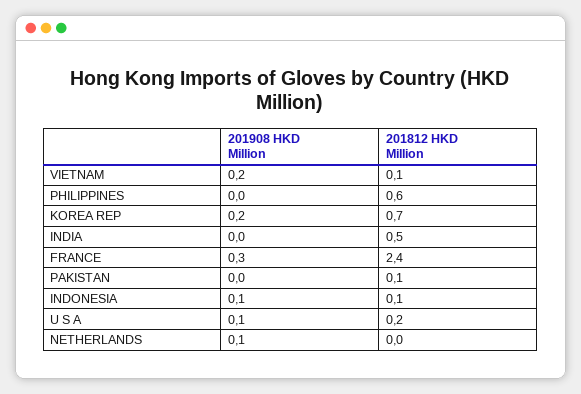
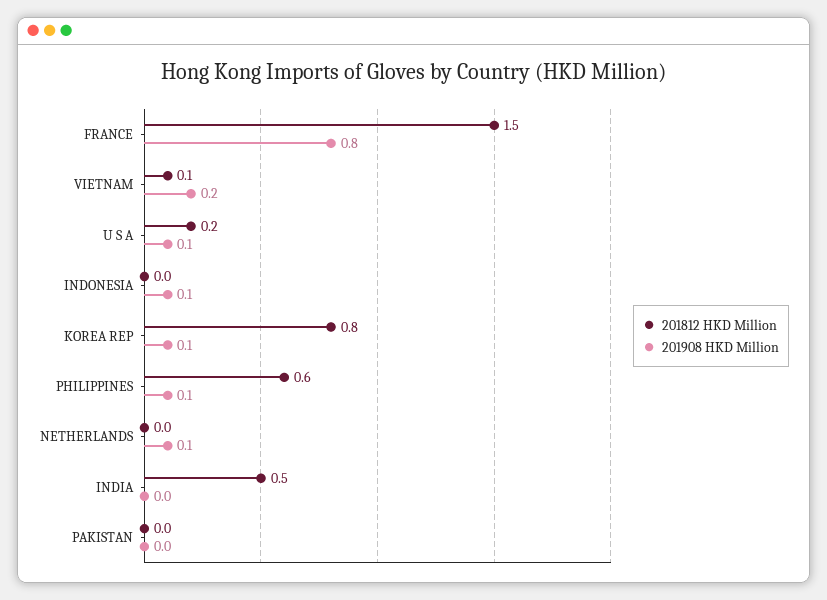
201908 HKD Million, PHILIPPINES: 0 -> 0.1
201908 HKD Million, KOREA REP: 0.2 -> 0.1
201812 HKD Million, KOREA REP: 0.7 -> 0.8
201908 HKD Million, FRANCE: 0.3 -> 0.8
201812 HKD Million, FRANCE: 2.4 -> 1.5
201812 HKD Million, PAKISTAN: 0.1 -> 0
201812 HKD Million, INDONESIA: 0.1 -> 0

